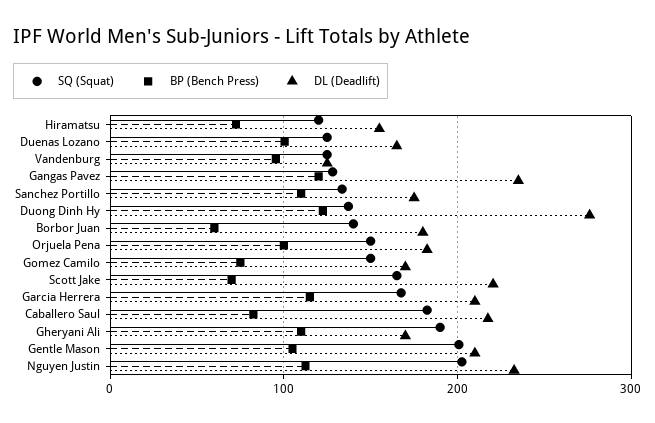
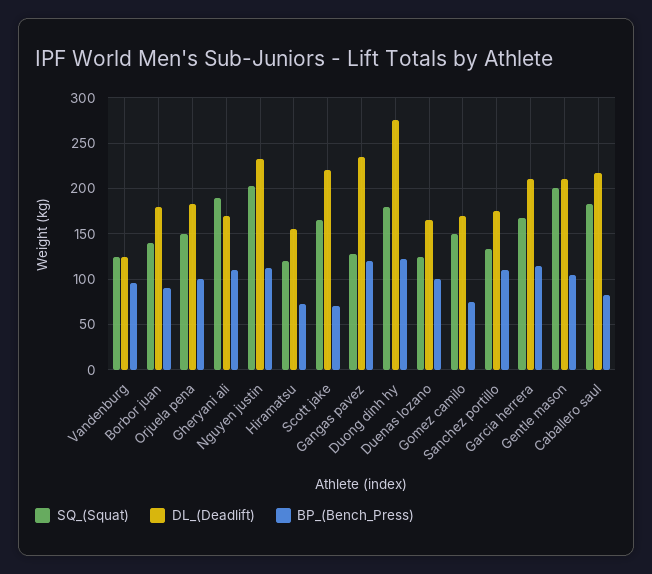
SQ (Squat), Duong Dinh Hy: 140 -> 180
BP (Bench Press), Borbor Juan: 60 -> 90

